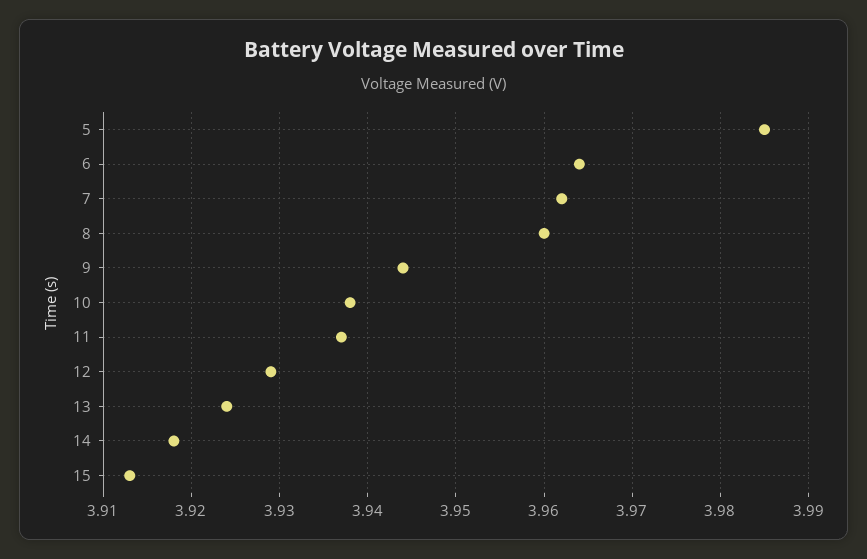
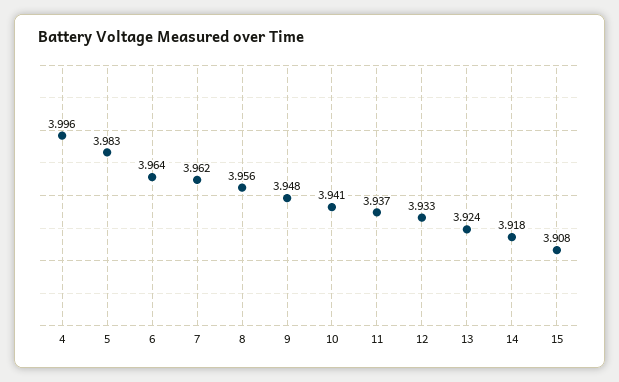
5: 3.985 -> 3.983
8: 3.96 -> 3.956
9: 3.944 -> 3.948
10: 3.938 -> 3.941
12: 3.929 -> 3.933
15: 3.913 -> 3.908
4: none -> 3.996

